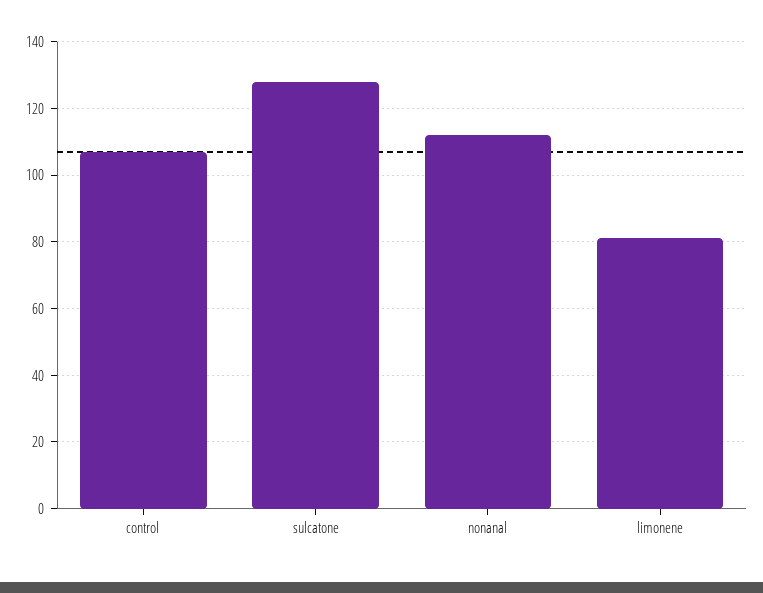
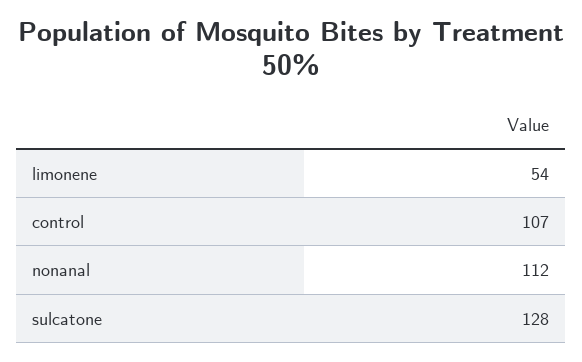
limonene: 80 -> 54

